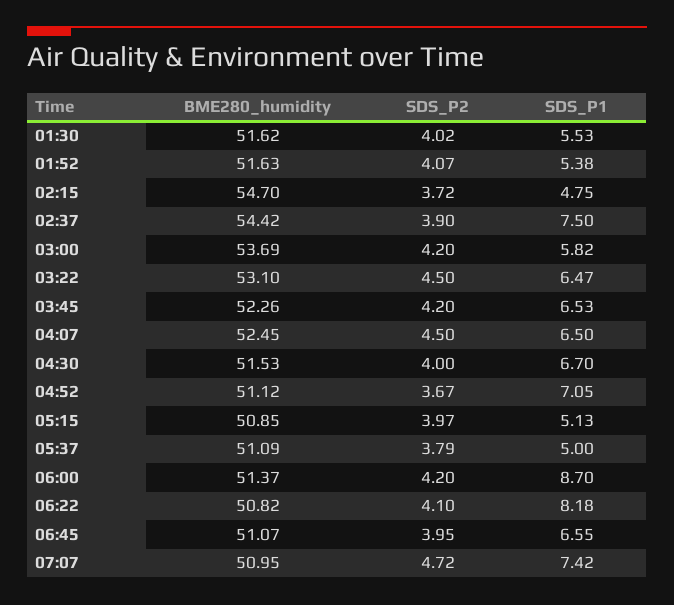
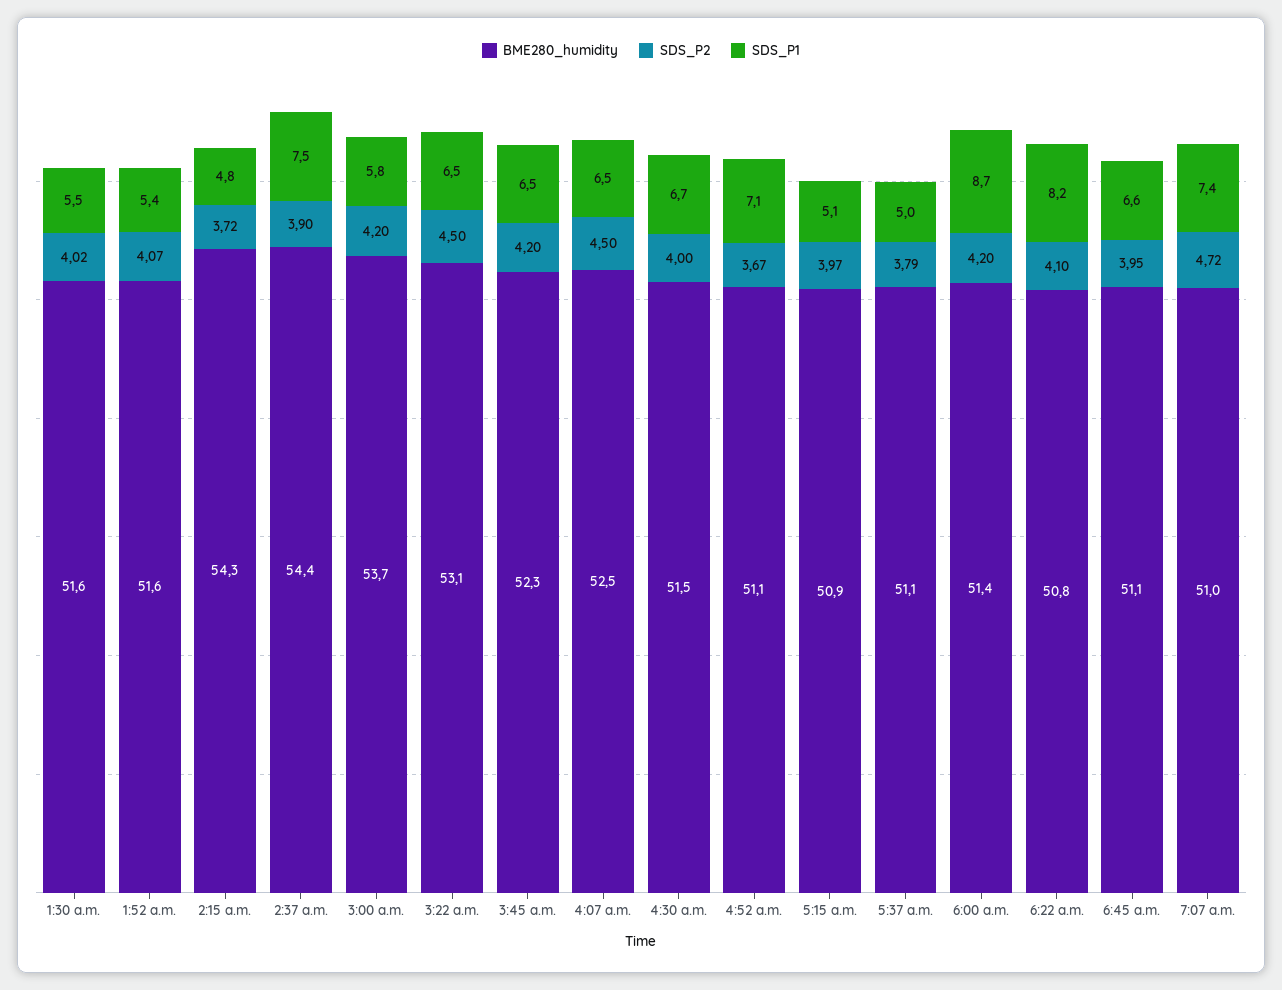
BME280_humidity, 02:15: 54.7 -> 54.3

